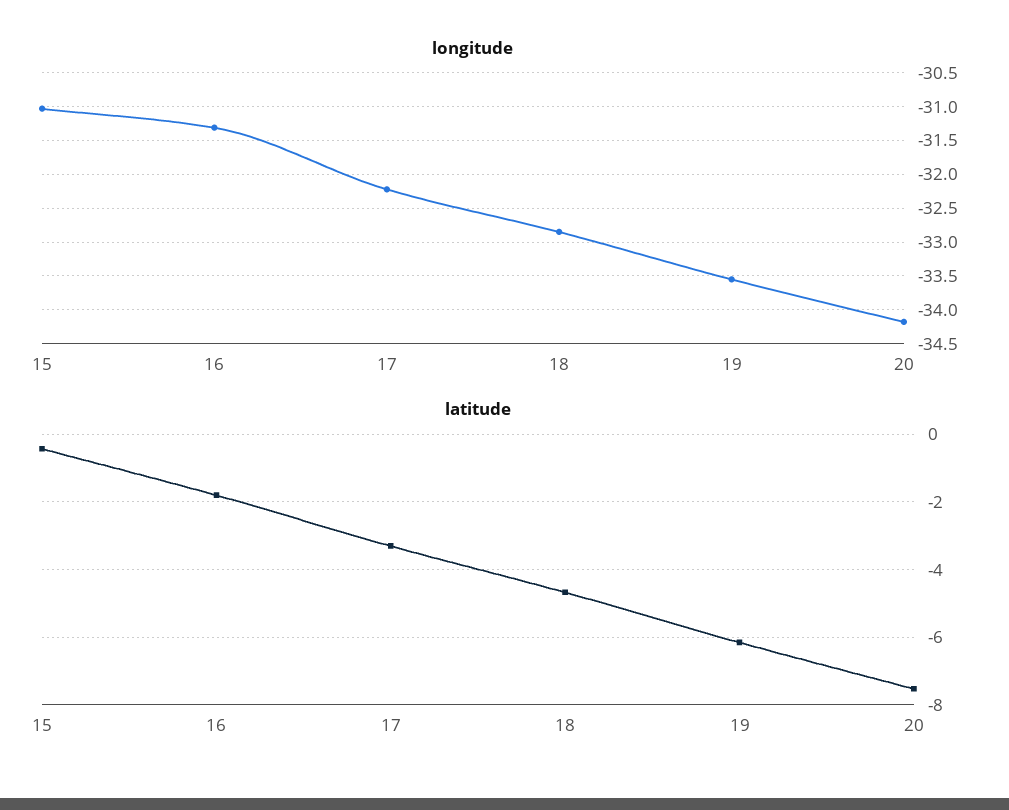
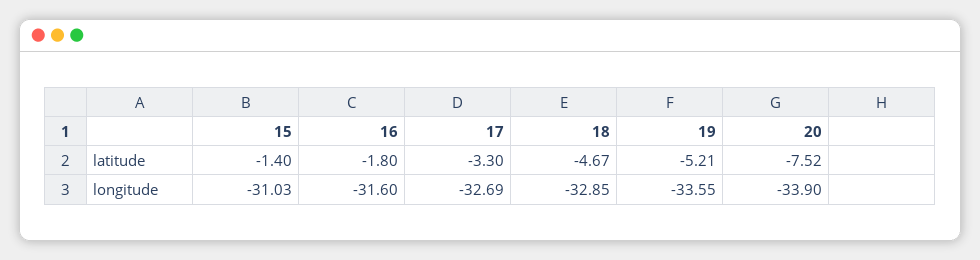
longitude, 16: -31.3 -> -31.6
longitude, 17: -32.2 -> -32.69
longitude, 20: -34.2 -> -33.9
latitude, 15: -0.4 -> -1.4
latitude, 19: -6.2 -> -5.21

